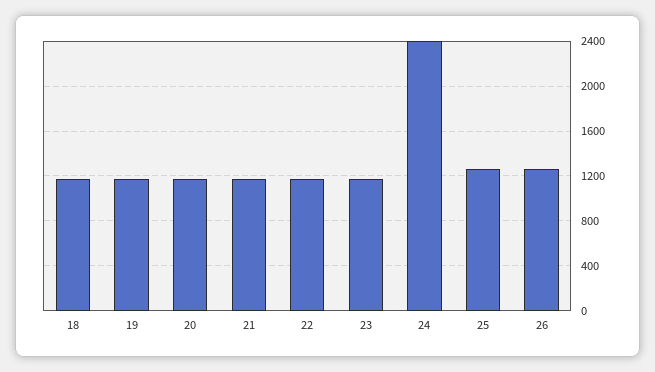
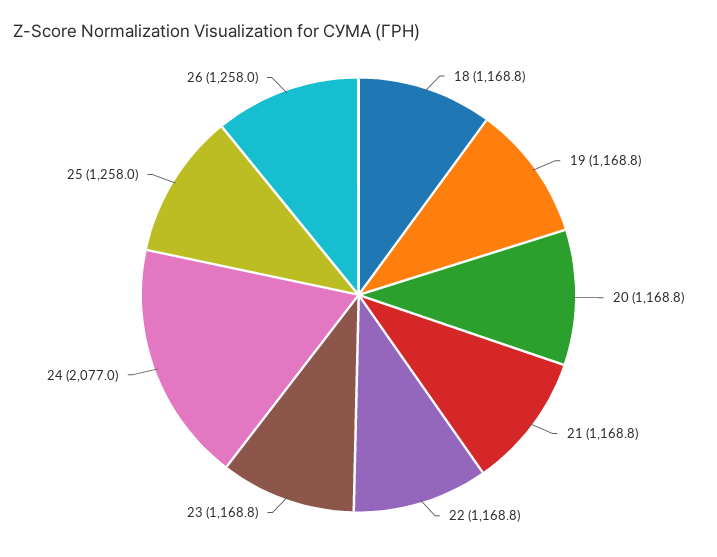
24: 2400 -> 2077

